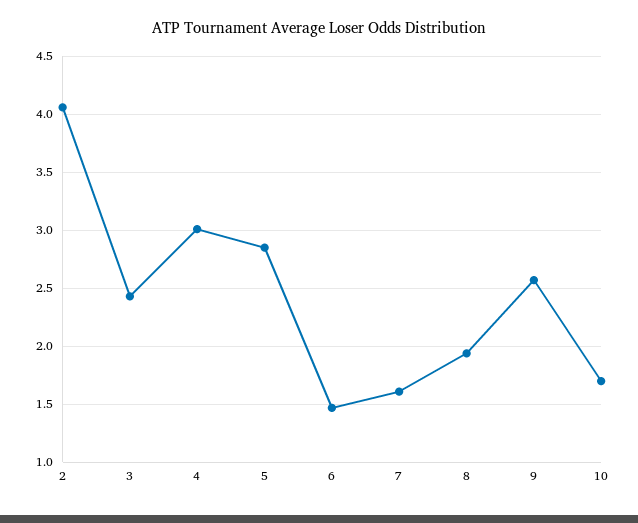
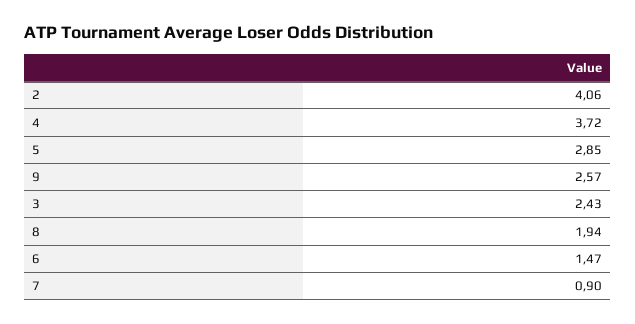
4: 3 -> 3.72
7: 1.6 -> 0.9
10: 1.7 -> none

